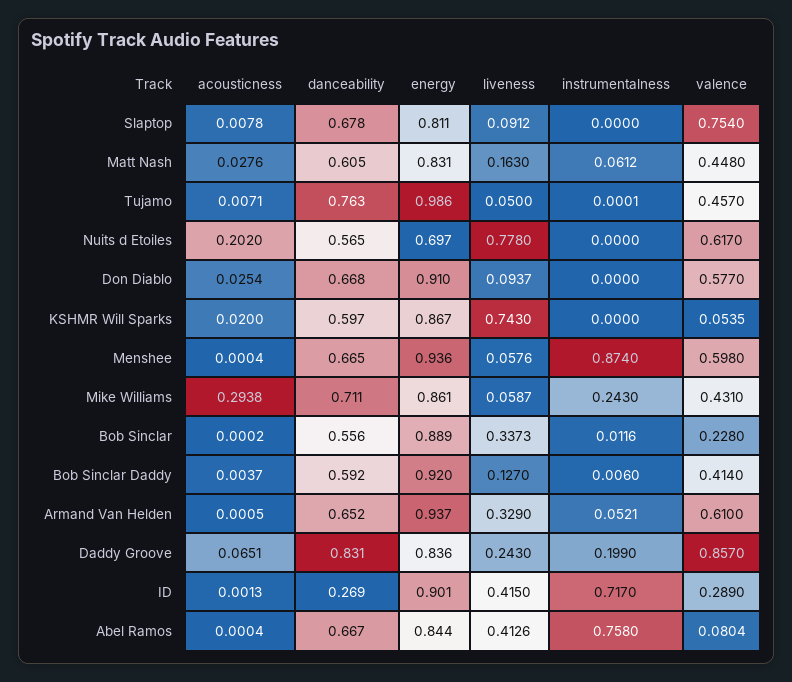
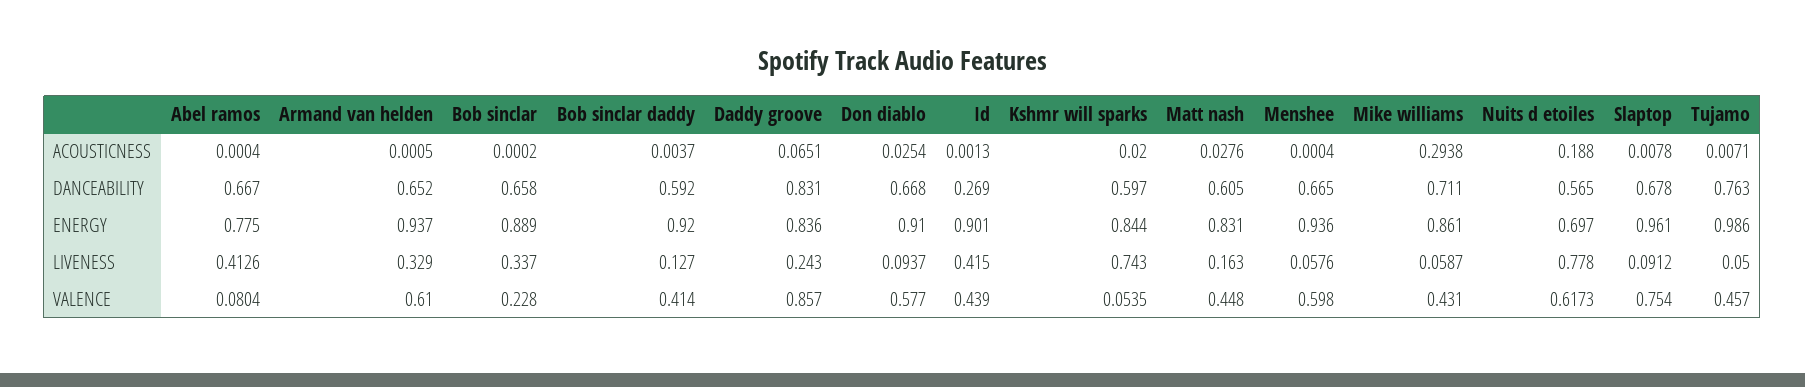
energy, Slaptop: 0.811 -> 0.961
instrumentalness, Slaptop: 0 -> none
instrumentalness, Matt Nash: 0.0612 -> none
instrumentalness, Tujamo: 0.0001 -> none
acousticness, Nuits d Etoiles: 0.202 -> 0.188
instrumentalness, Nuits d Etoiles: 0 -> none
valence, Nuits d Etoiles: 0.617 -> 0.6173
instrumentalness, Don Diablo: 0 -> none
energy, KSHMR Will Sparks: 0.867 -> 0.844
instrumentalness, KSHMR Will Sparks: 0 -> none
instrumentalness, Menshee: 0.874 -> none
instrumentalness, Mike Williams: 0.243 -> none
danceability, Bob Sinclar: 0.556 -> 0.658
liveness, Bob Sinclar: 0.3373 -> 0.337
instrumentalness, Bob Sinclar: 0.0116 -> none
instrumentalness, Bob Sinclar Daddy: 0.006 -> none
instrumentalness, Armand Van Helden: 0.0521 -> none
instrumentalness, Daddy Groove: 0.199 -> none
instrumentalness, ID: 0.717 -> none
valence, ID: 0.289 -> 0.439
energy, Abel Ramos: 0.844 -> 0.775
instrumentalness, Abel Ramos: 0.758 -> none

